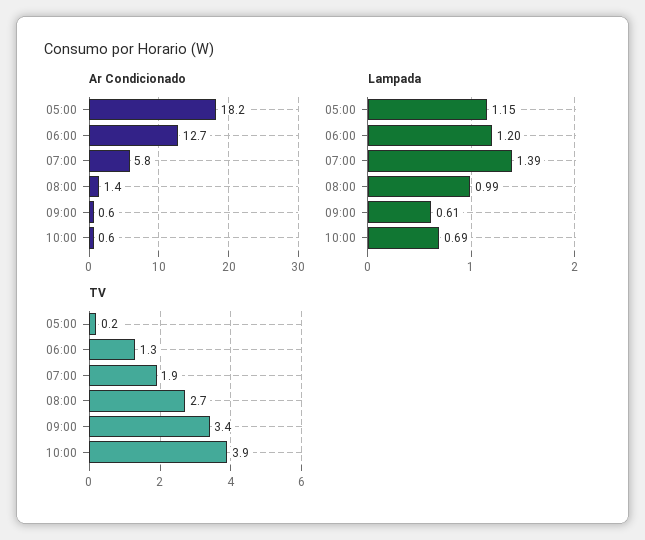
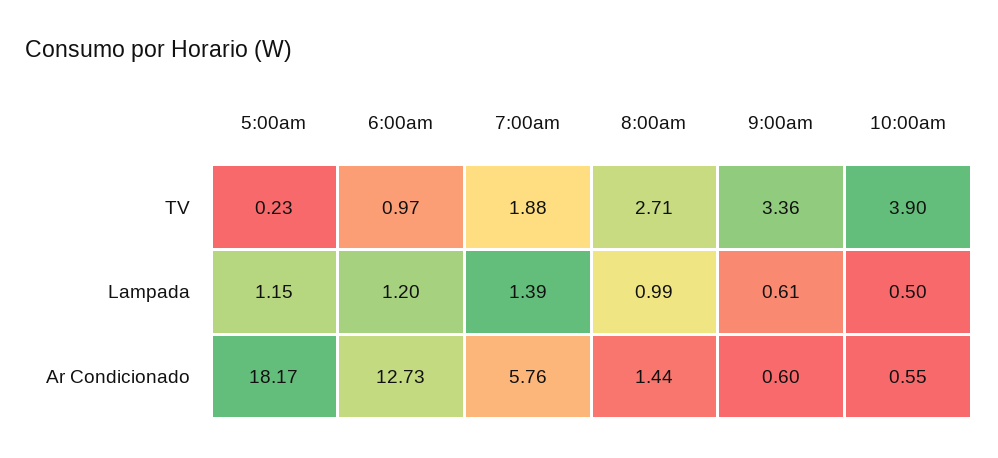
Lampada, 10:00: 0.69 -> 0.5
TV, 06:00: 1.3 -> 0.97

